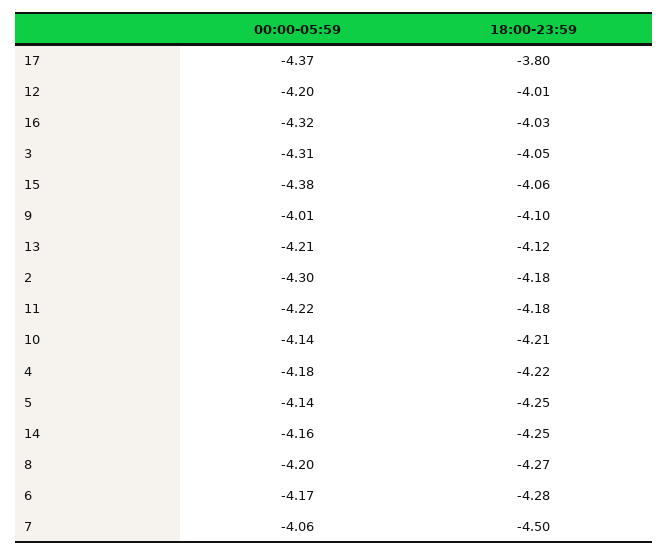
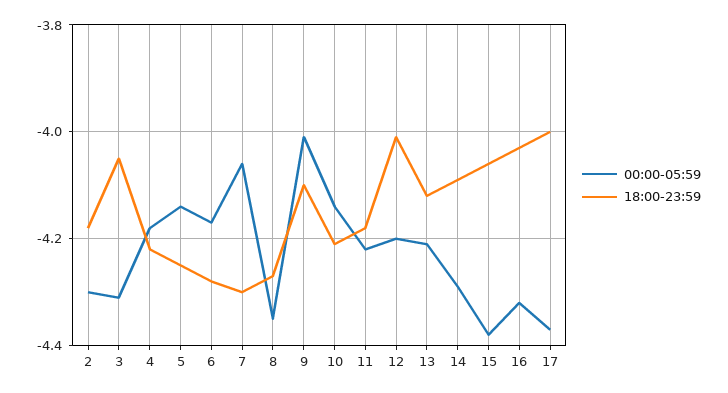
18:00-23:59, 17: -3.8 -> -4
00:00-05:59, 14: -4.16 -> -4.3
18:00-23:59, 14: -4.25 -> -4.1
00:00-05:59, 8: -4.2 -> -4.35
18:00-23:59, 7: -4.5 -> -4.3

